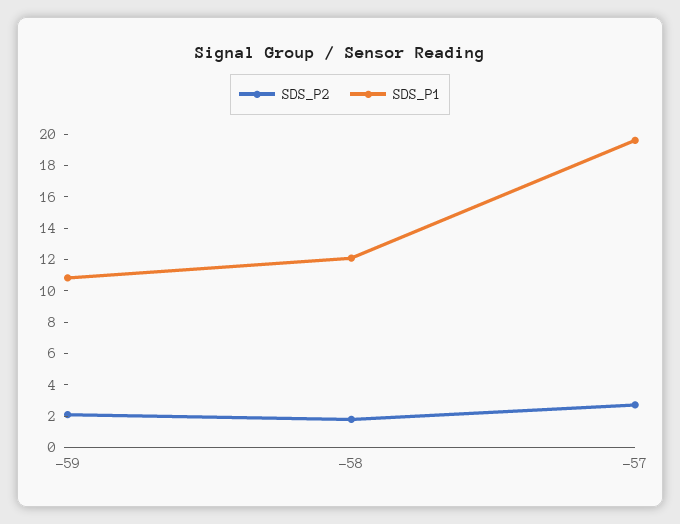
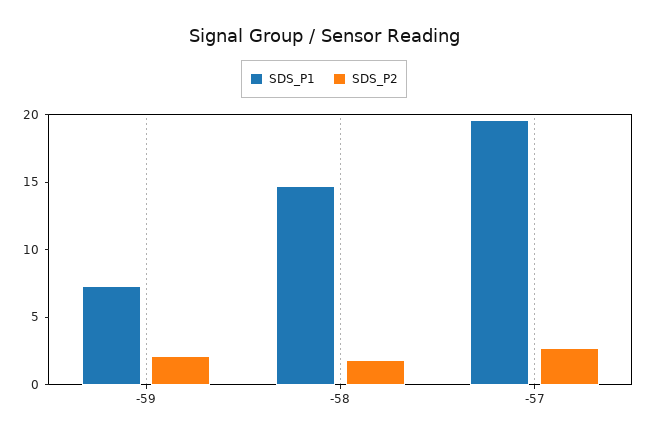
SDS_P1, -59: 11 -> 7
SDS_P1, -58: 12 -> 15

